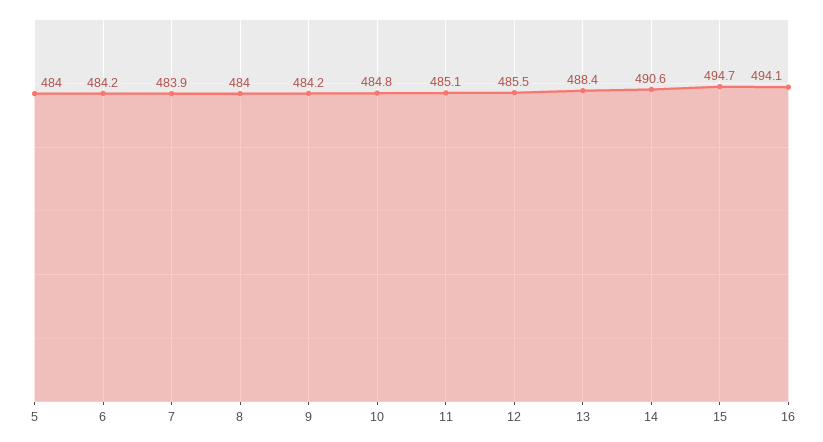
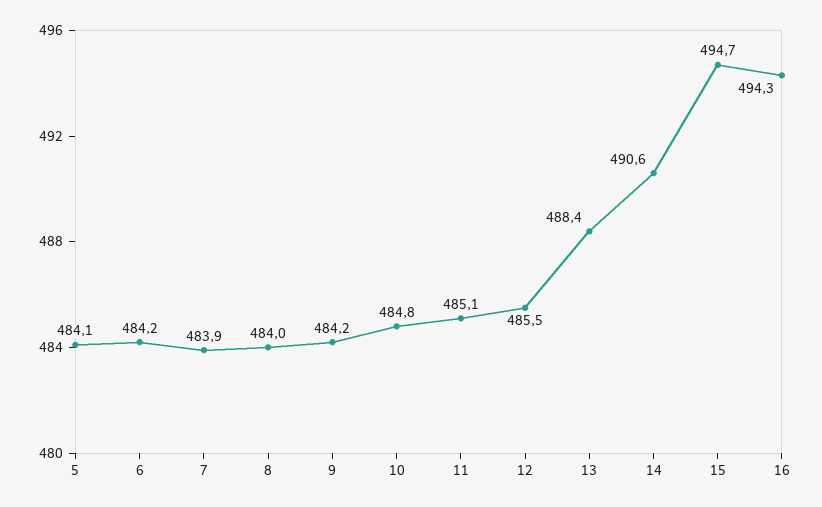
5: 484 -> 484.1
16: 494.1 -> 494.3

